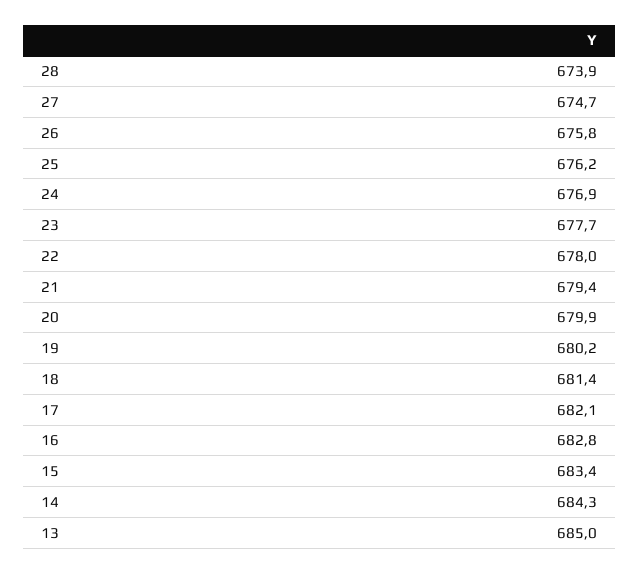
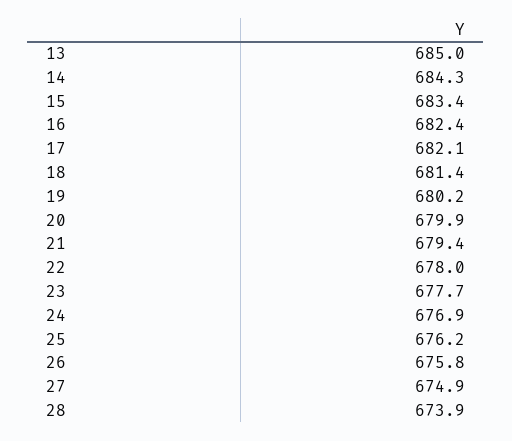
27: 674.7 -> 674.9
16: 682.8 -> 682.4

